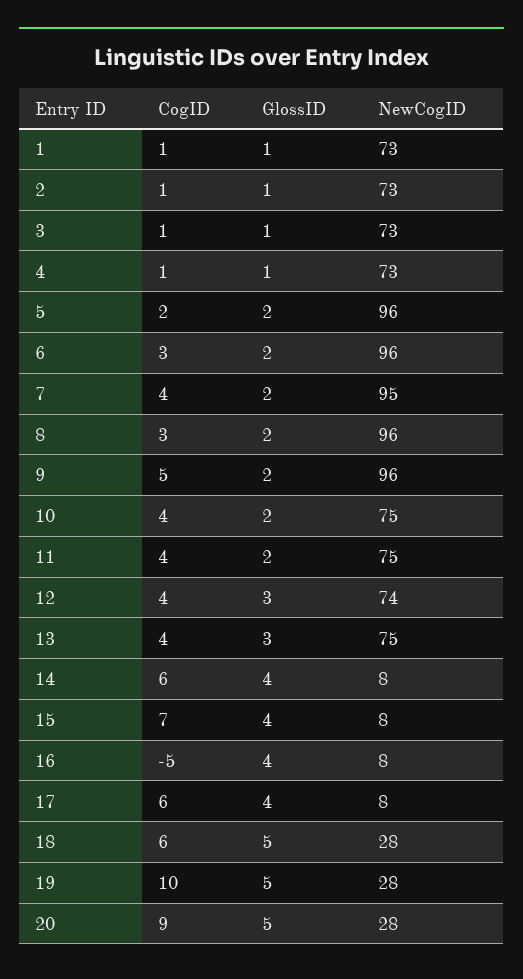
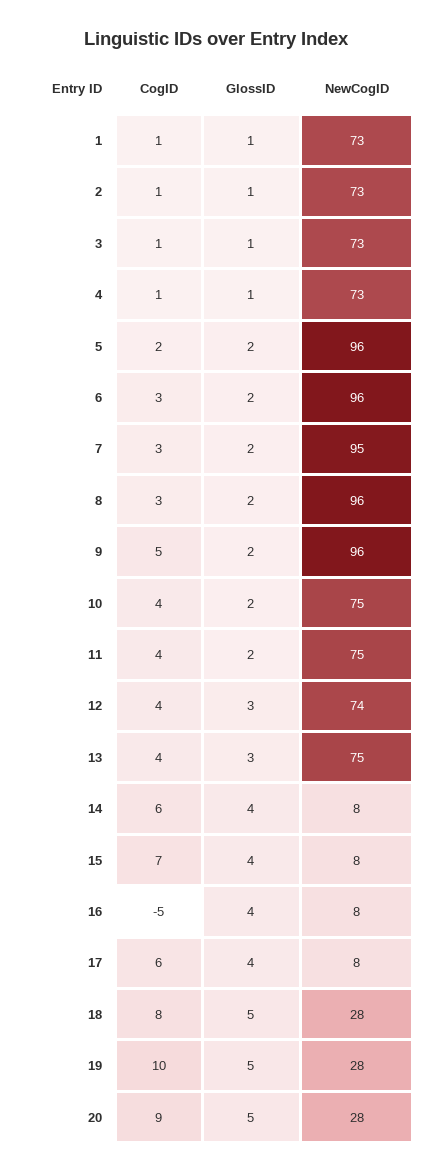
CogID, 7: 4 -> 3
CogID, 18: 6 -> 8

